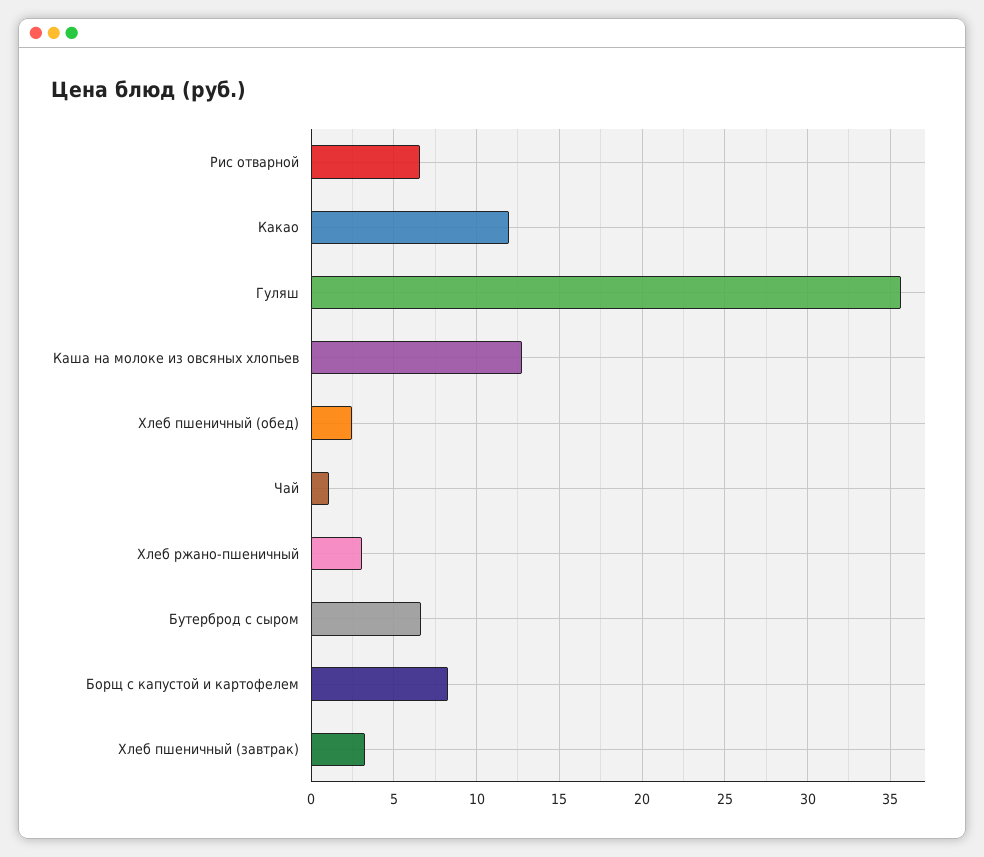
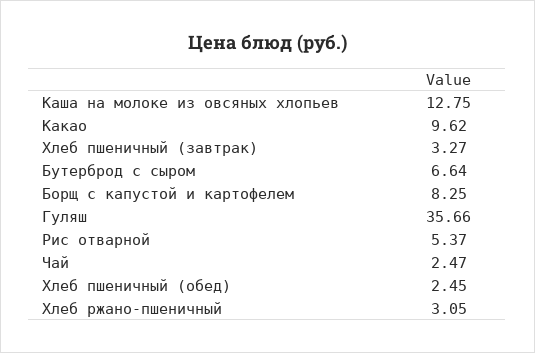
Рис отварной: 6.5 -> 5.37
Какао: 12 -> 9.62
Чай: 1 -> 2.47

